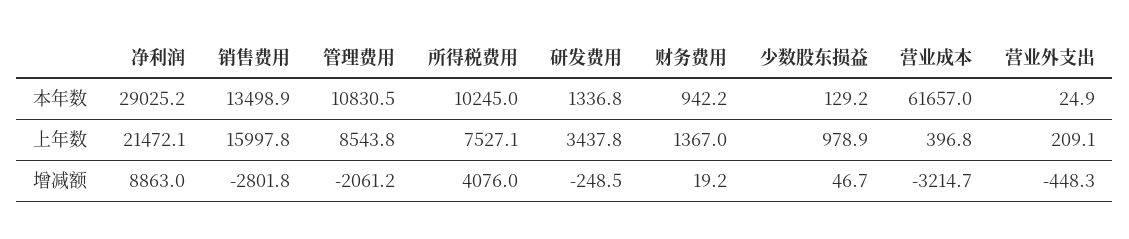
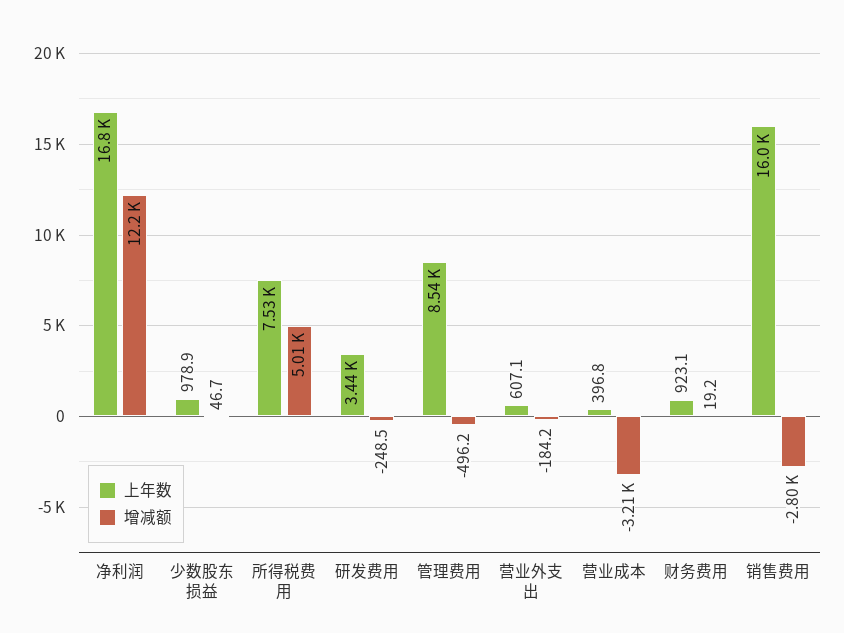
本年数, 净利润: 29025.2 -> none
本年数, 销售费用: 13498.9 -> none
本年数, 管理费用: 10830.5 -> none
本年数, 所得税费用: 10245 -> none
本年数, 研发费用: 1336.8 -> none
本年数, 财务费用: 942.2 -> none
本年数, 少数股东损益: 129.2 -> none
本年数, 营业成本: 61657 -> none
本年数, 营业外支出: 24.9 -> none
上年数, 净利润: 21472.1 -> 16800
上年数, 财务费用: 1367 -> 923.1
上年数, 营业外支出: 209.1 -> 607.1
增减额, 净利润: 8863 -> 12200
增减额, 管理费用: -2061.2 -> -496.2
增减额, 所得税费用: 4076 -> 5010
增减额, 营业外支出: -448.3 -> -184.2

